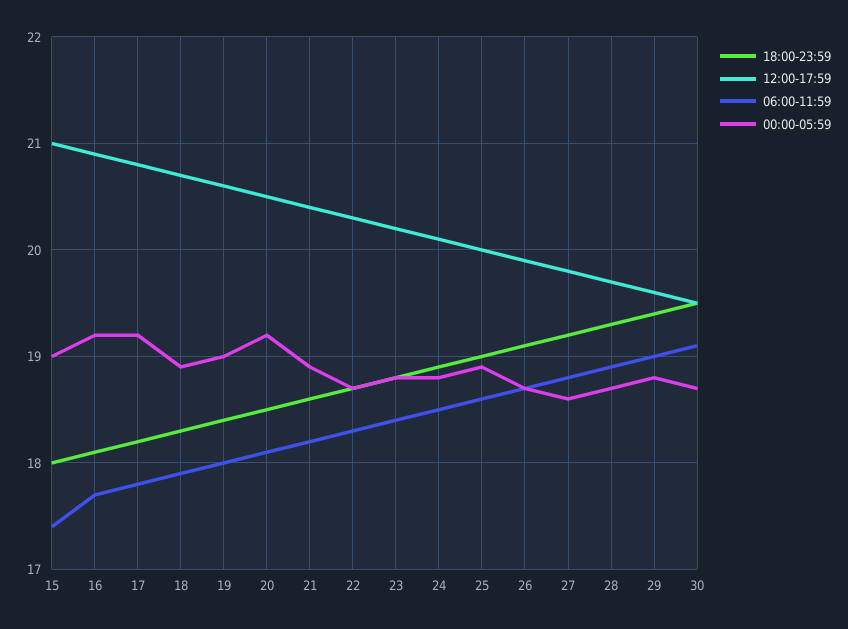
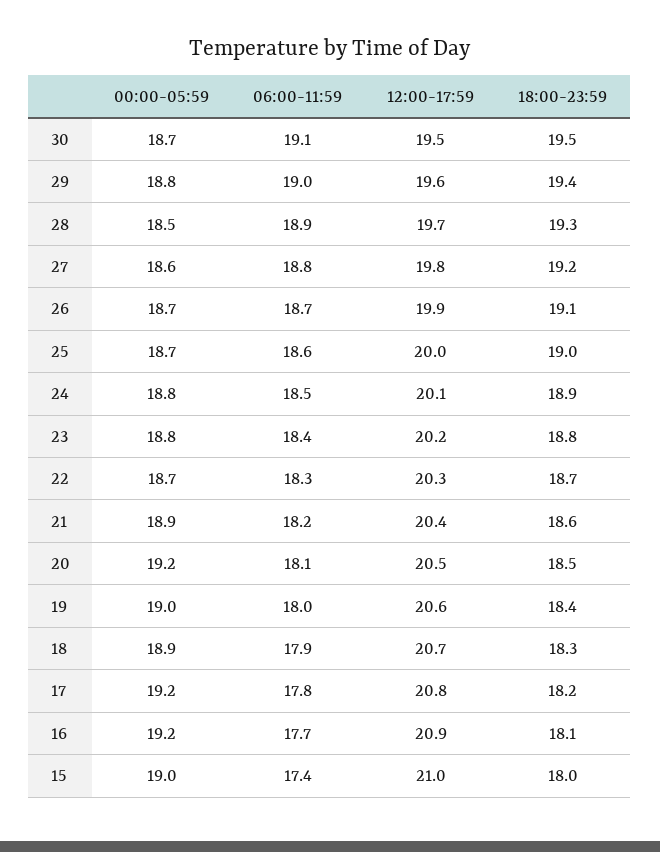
00:00-05:59, 25: 18.9 -> 18.7
00:00-05:59, 28: 18.7 -> 18.5

